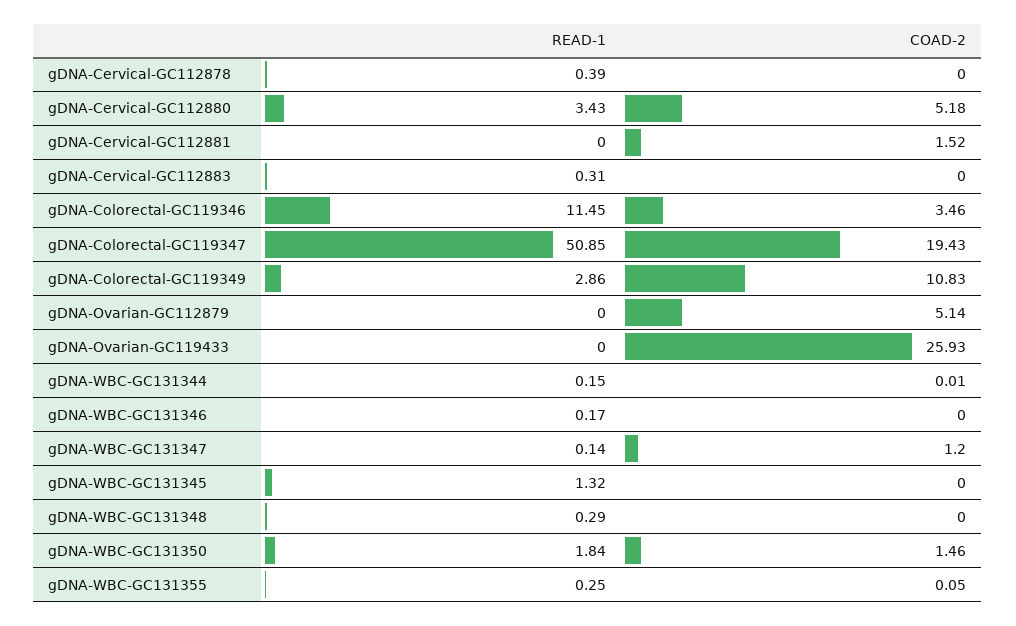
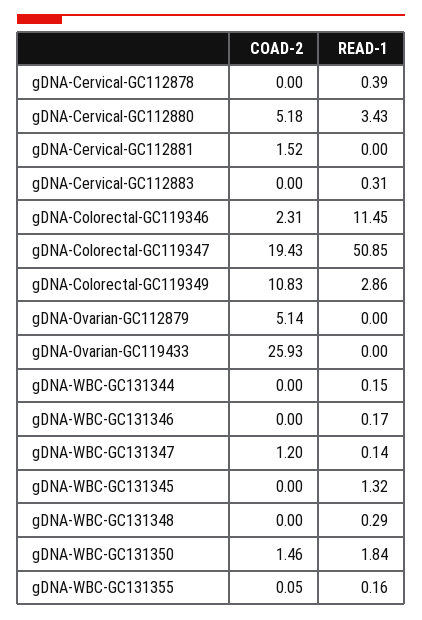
COAD-2, gDNA-Colorectal-GC119346: 3.46 -> 2.31
COAD-2, gDNA-WBC-GC131344: 0.01 -> 0
READ-1, gDNA-WBC-GC131355: 0.25 -> 0.16

